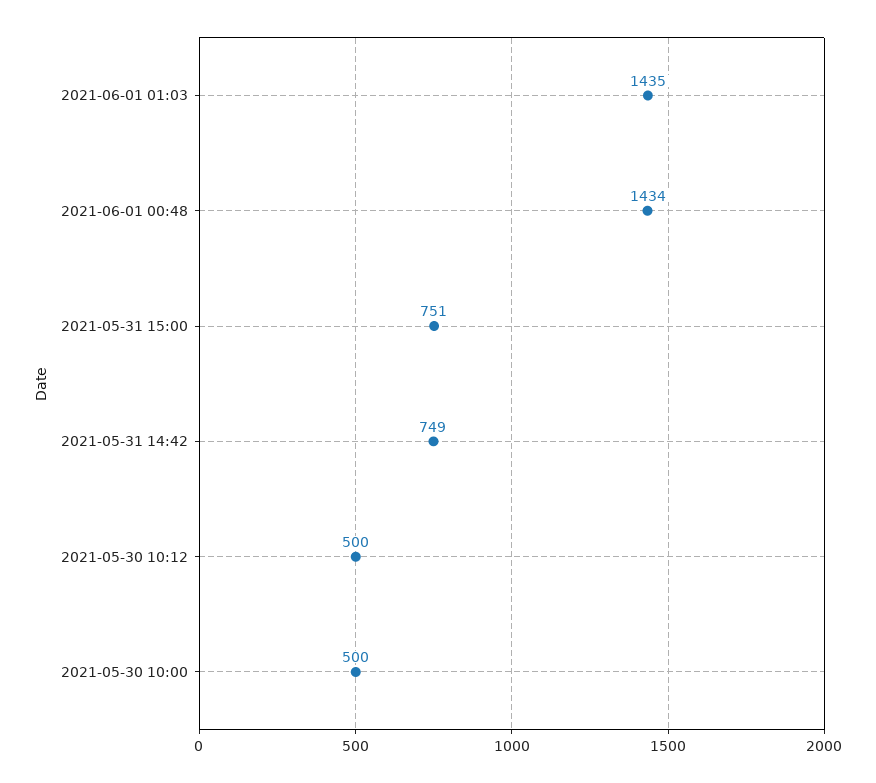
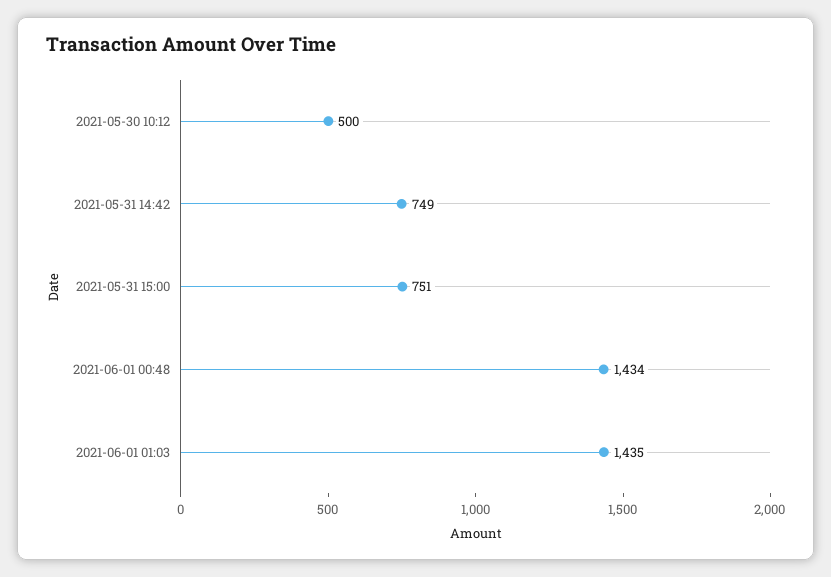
2021-05-30 10:00: 500 -> none

